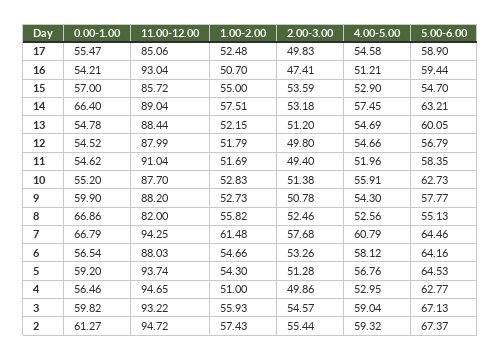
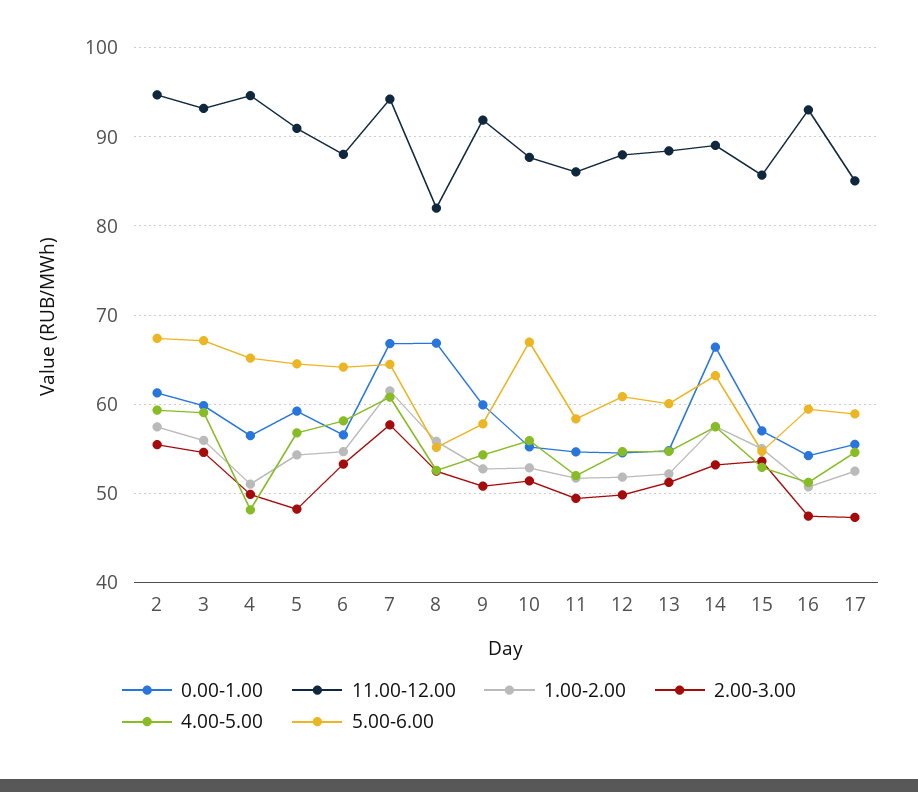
2.00-3.00, 17: 49.83 -> 47
5.00-6.00, 12: 56.79 -> 61
11.00-12.00, 11: 91.04 -> 86
5.00-6.00, 10: 62.73 -> 67
11.00-12.00, 9: 88.2 -> 92
11.00-12.00, 5: 93.74 -> 91
2.00-3.00, 5: 51.28 -> 48
4.00-5.00, 4: 52.95 -> 48
5.00-6.00, 4: 62.77 -> 65

